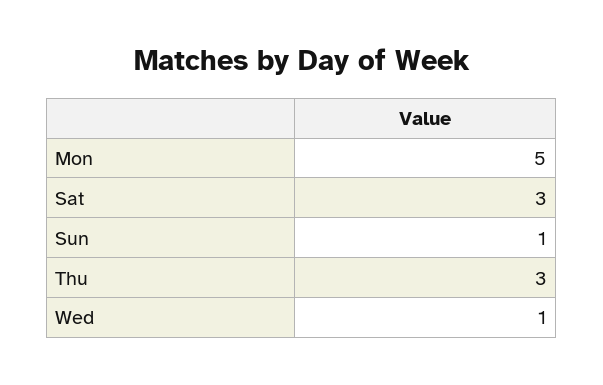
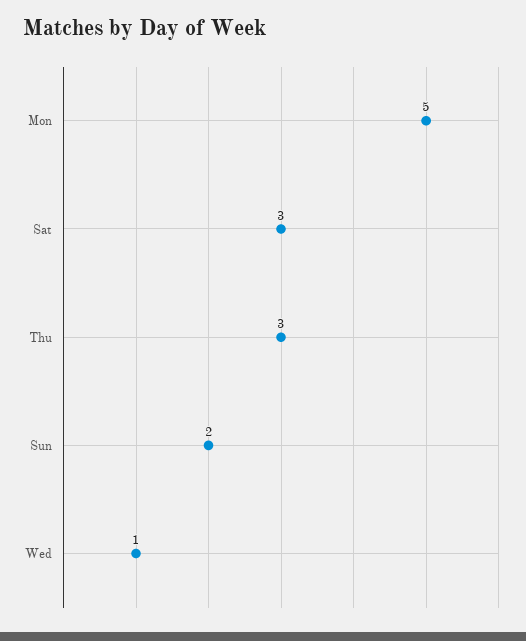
Sun: 1 -> 2

